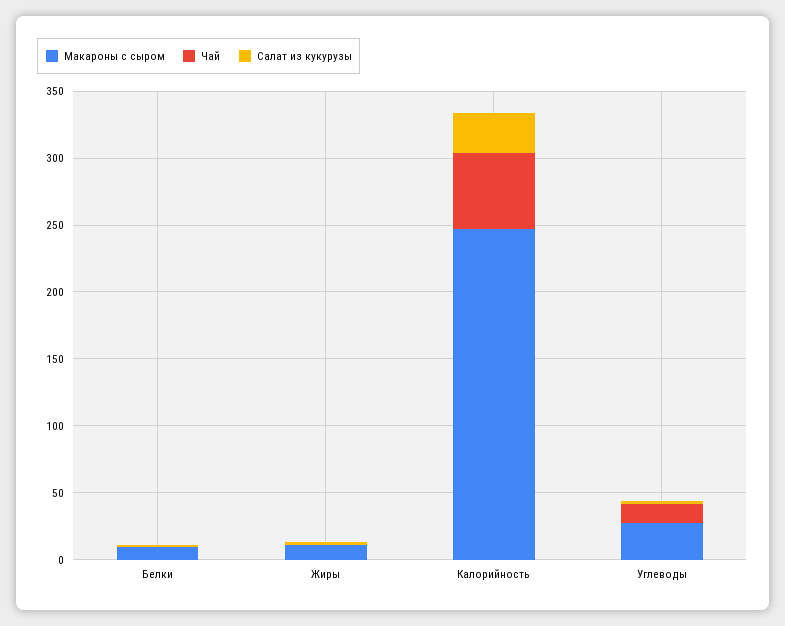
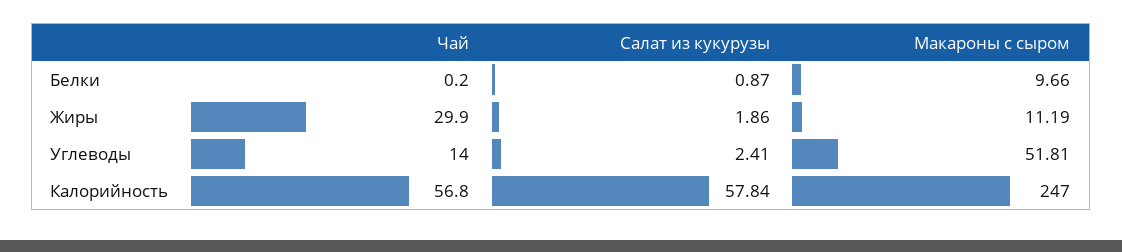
Чай, Жиры: 0 -> 29.9
Салат из кукурузы, Калорийность: 30 -> 57.84
Макароны с сыром, Углеводы: 30 -> 51.81

